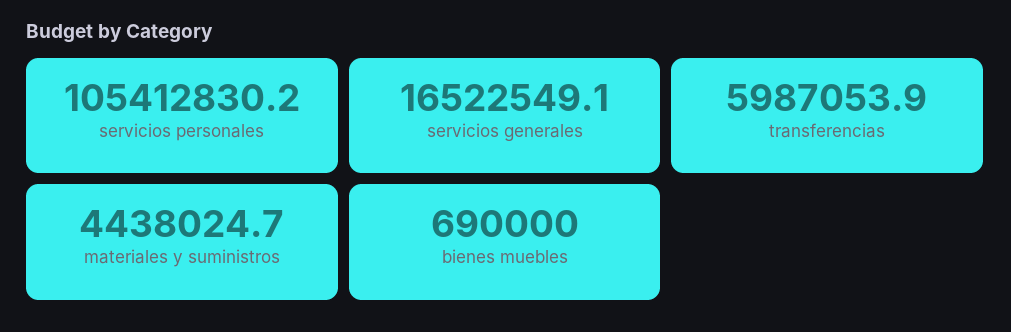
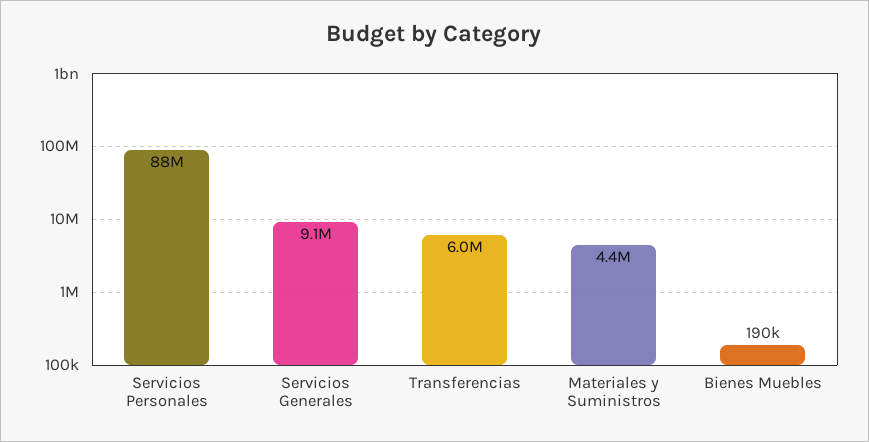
servicios personales: 105412830.2 -> 88000000
servicios generales: 16522549.1 -> 9100000
bienes muebles: 690000 -> 190000

